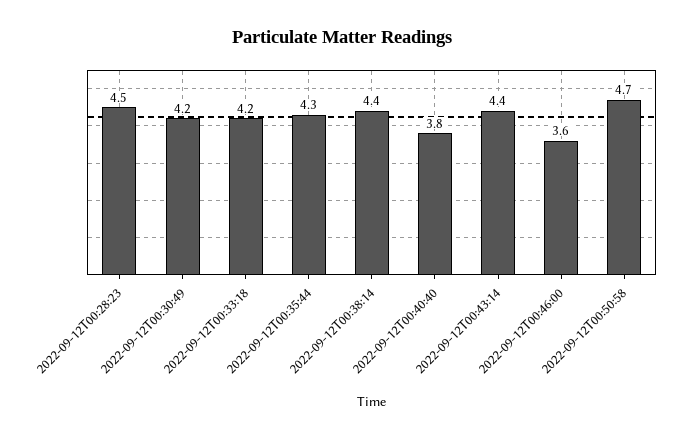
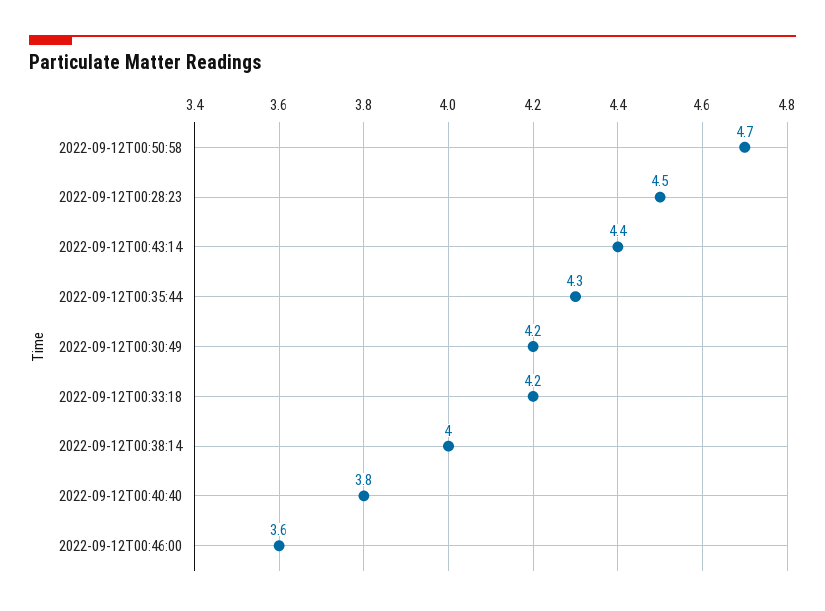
2022-09-12T00:38:14: 4.4 -> 4

